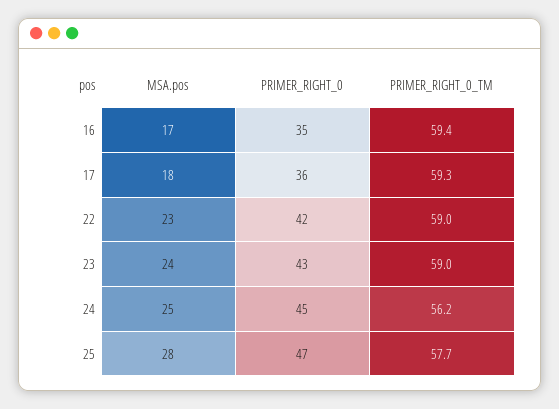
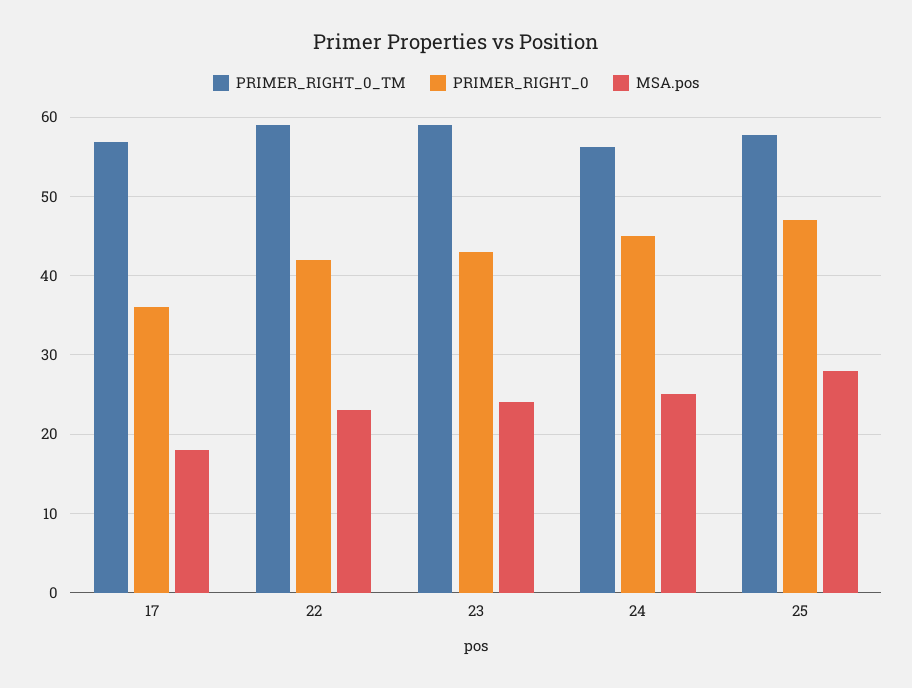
MSA.pos, 16: 17 -> none
PRIMER_RIGHT_0, 16: 35 -> none
PRIMER_RIGHT_0_TM, 16: 59.4 -> none
PRIMER_RIGHT_0_TM, 17: 59.3 -> 57

